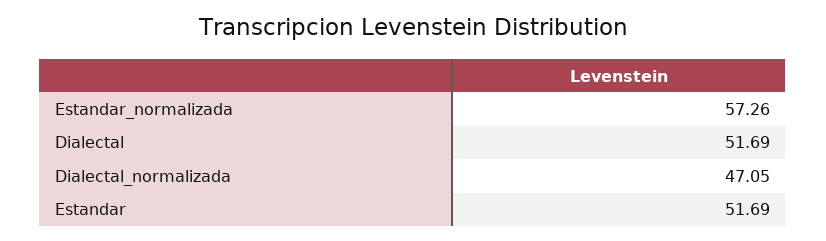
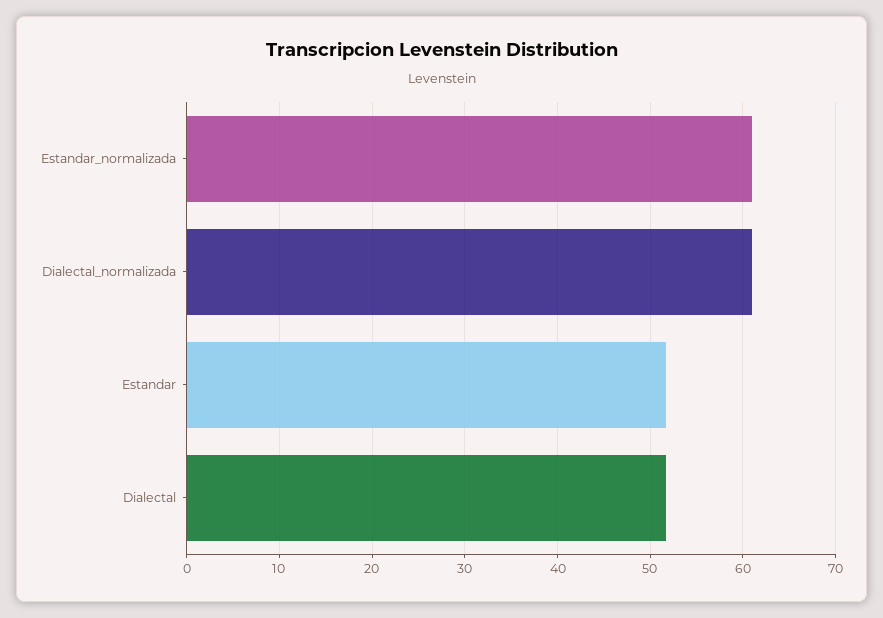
Estandar_normalizada: 57.26 -> 61
Dialectal_normalizada: 47.05 -> 61

